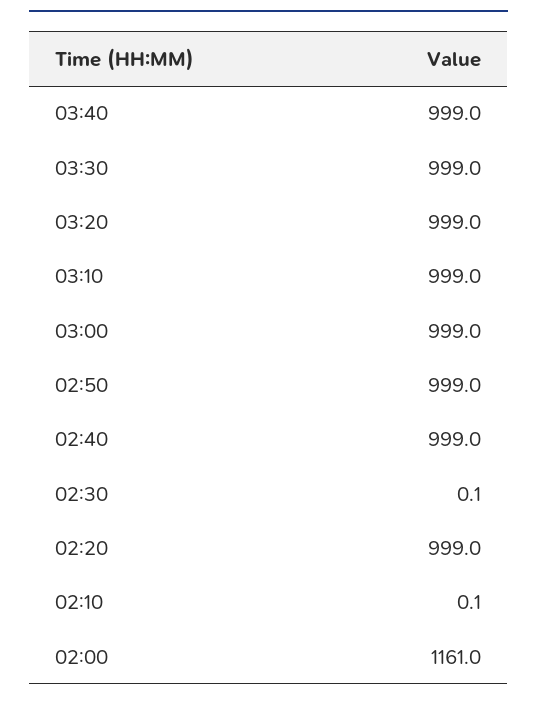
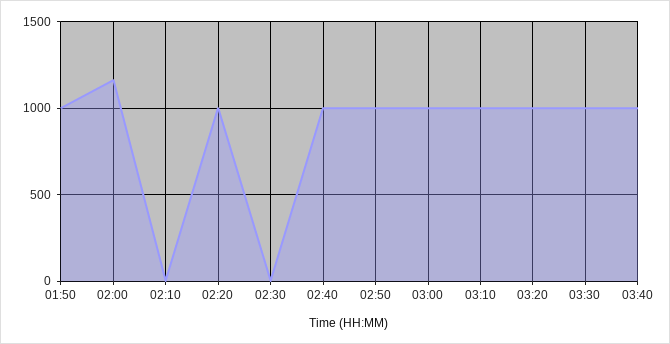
01:50: none -> 1000

